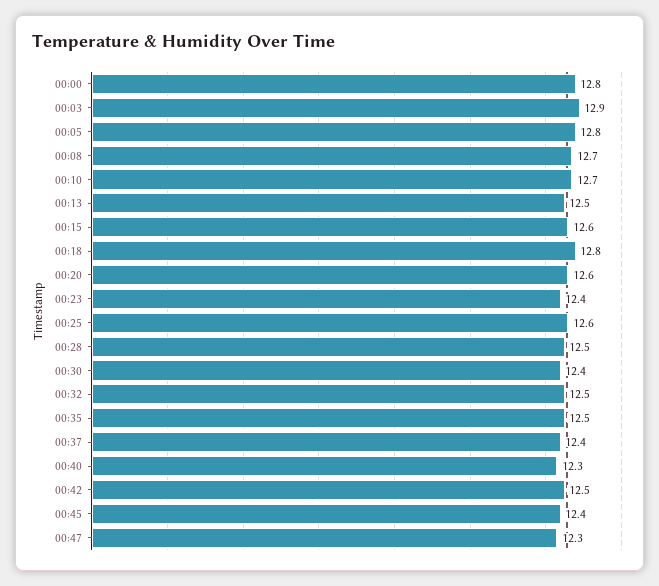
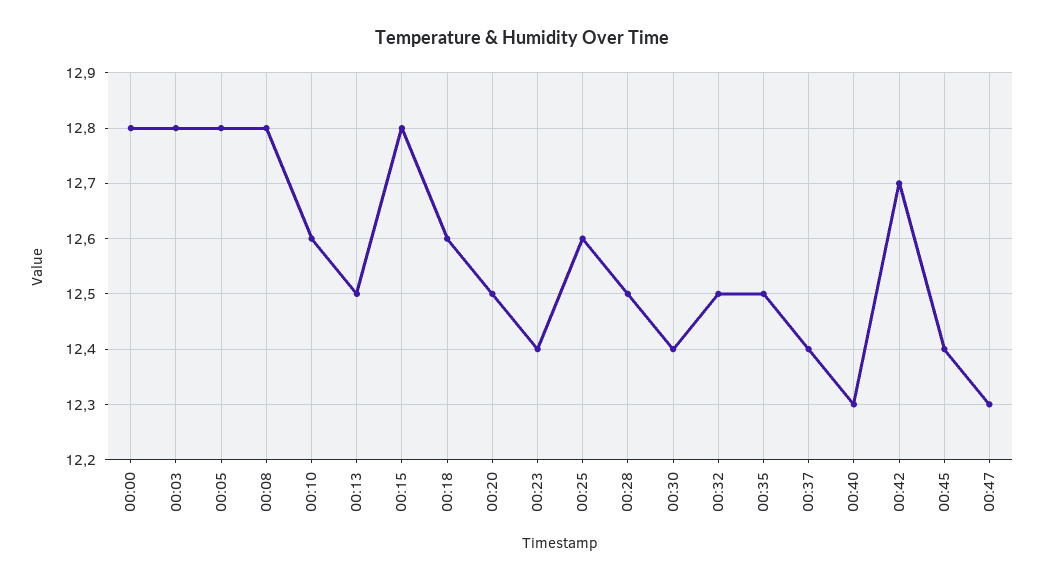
00:03: 12.9 -> 12.8
00:08: 12.7 -> 12.8
00:10: 12.7 -> 12.6
00:15: 12.6 -> 12.8
00:18: 12.8 -> 12.6
00:20: 12.6 -> 12.5
00:42: 12.5 -> 12.7

